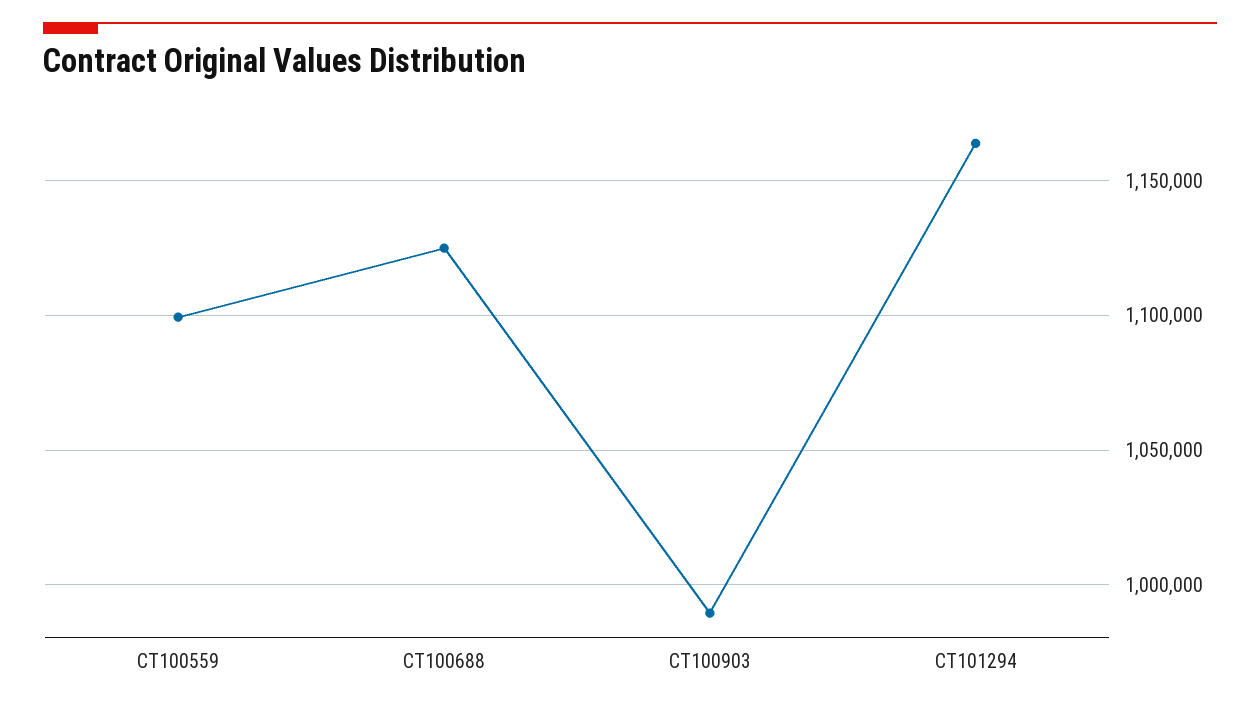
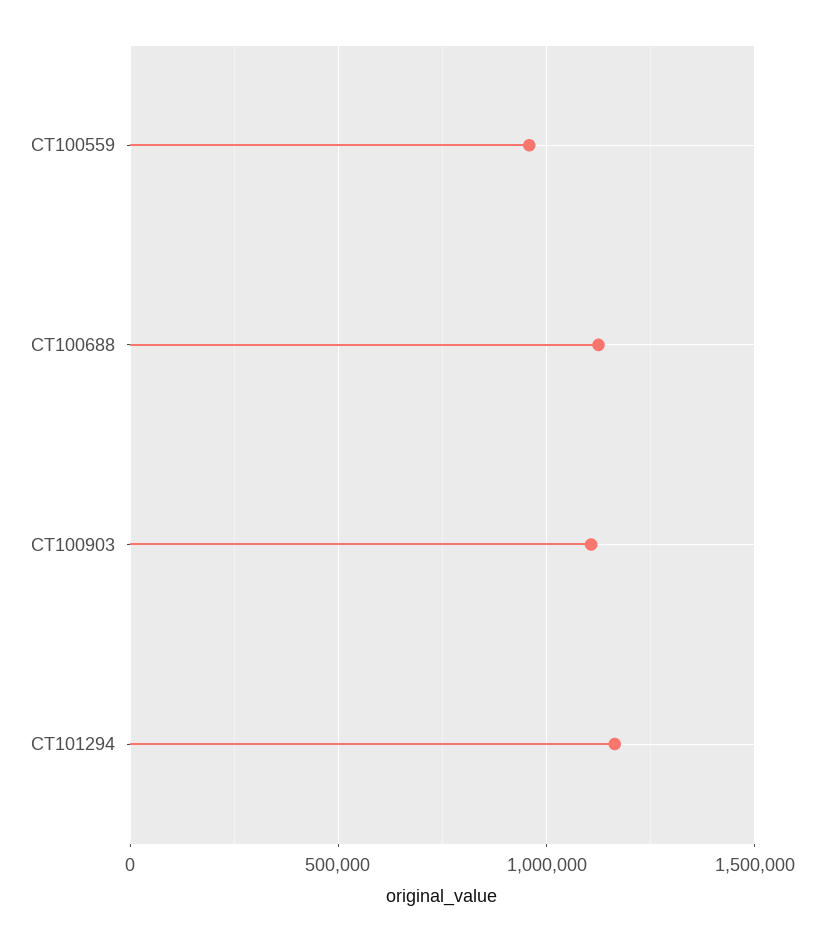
CT100559: 1100000 -> 950000
CT100903: 990000 -> 1100000

